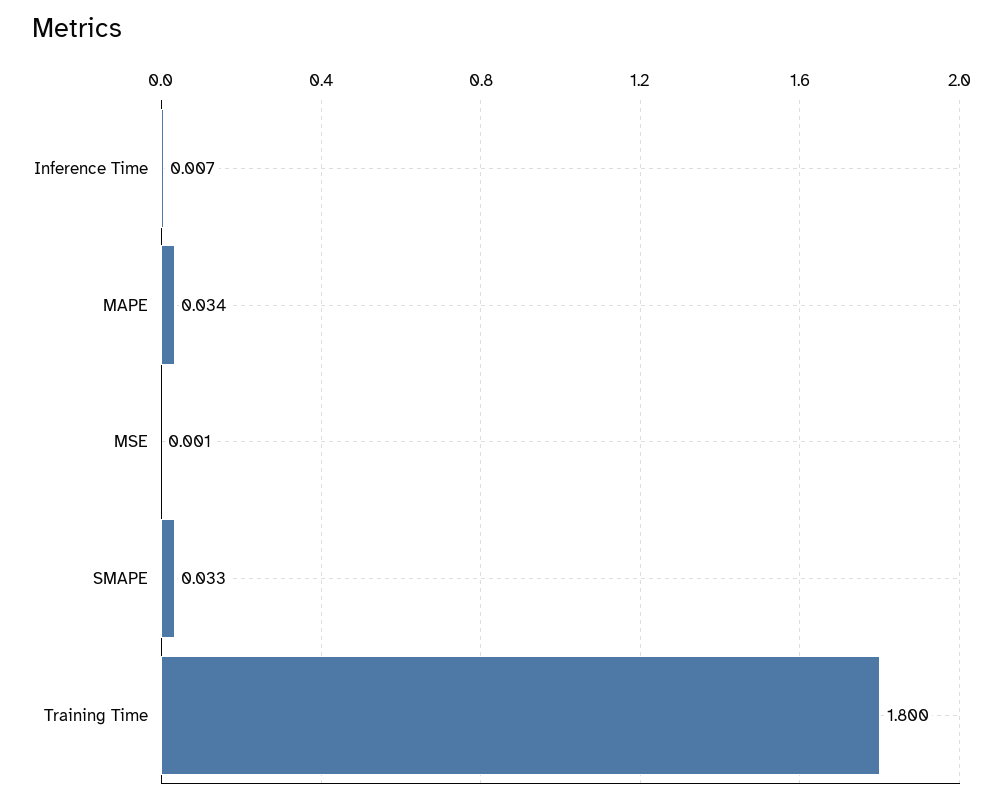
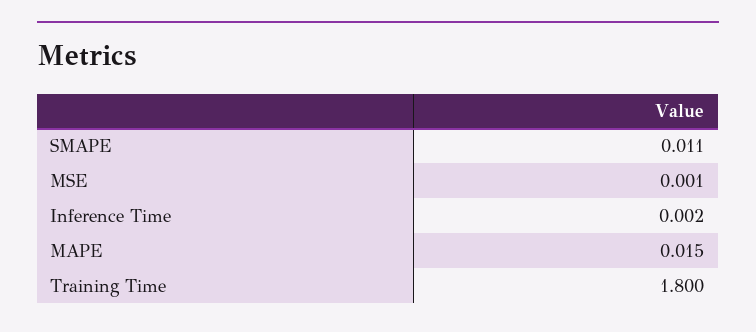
Inference Time: 0.007 -> 0.002
MAPE: 0.034 -> 0.015
SMAPE: 0.033 -> 0.011

